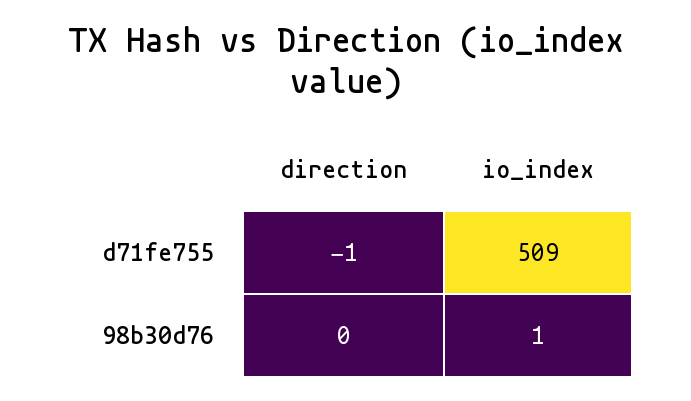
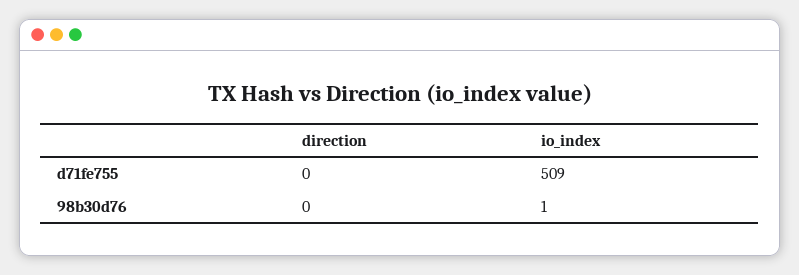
direction, d71fe755: -1 -> 0

